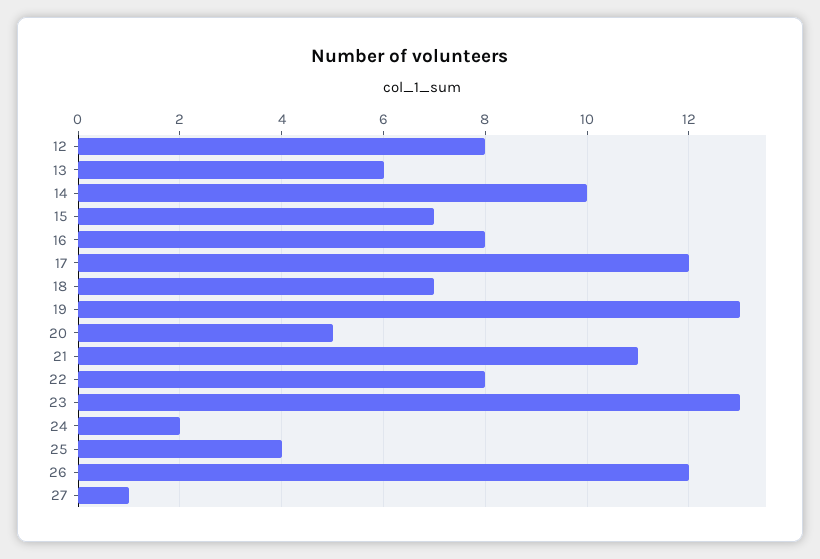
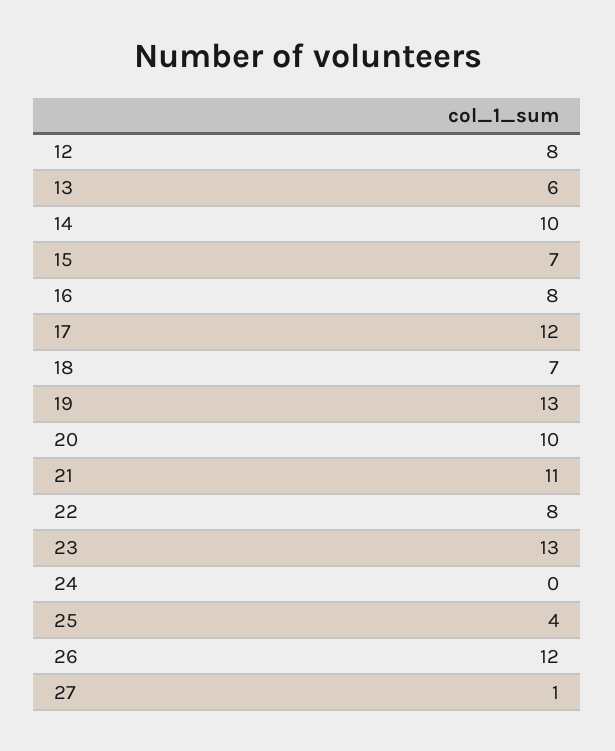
20: 5 -> 10
24: 2 -> 0

